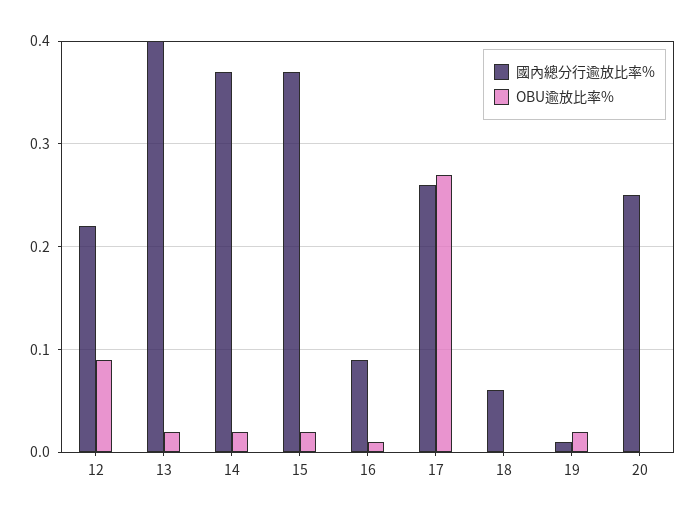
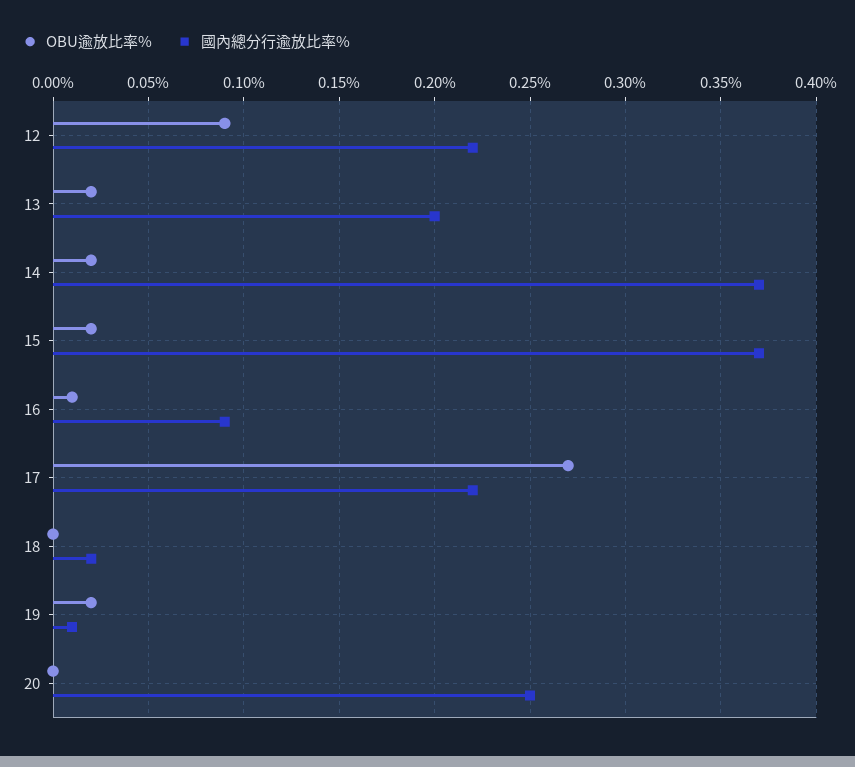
國內總分行逾放比率%, 13: 0.4 -> 0.2
國內總分行逾放比率%, 17: 0.26 -> 0.22
國內總分行逾放比率%, 18: 0.06 -> 0.02

